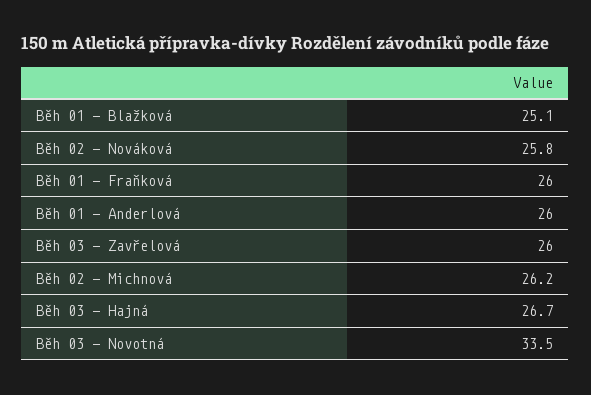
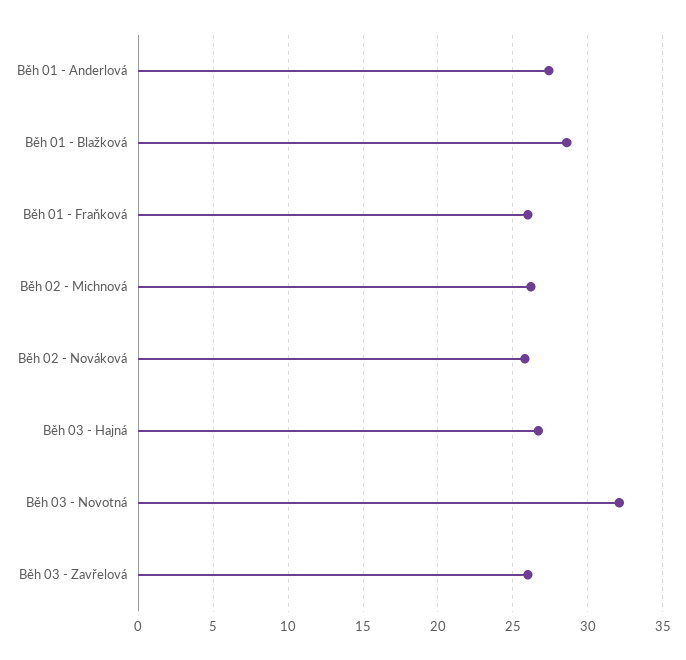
Běh 01 - Blažková: 25.1 -> 28.5
Běh 01 - Anderlová: 26 -> 27.5
Běh 03 - Novotná: 33.5 -> 32

